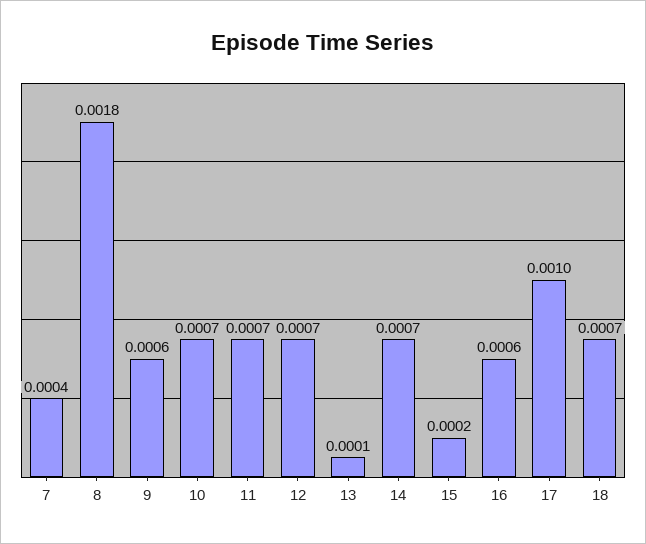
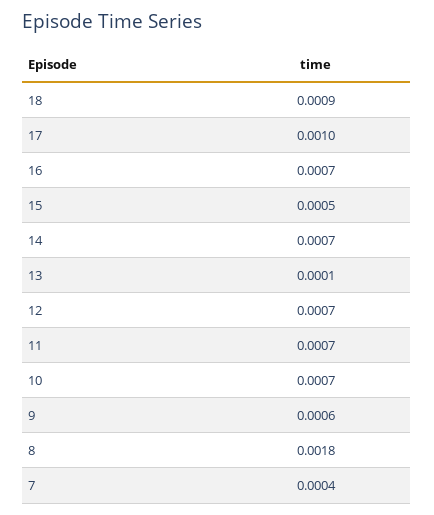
15: 0.0002 -> 0.0005
16: 0.0006 -> 0.0007
18: 0.0007 -> 0.0009

